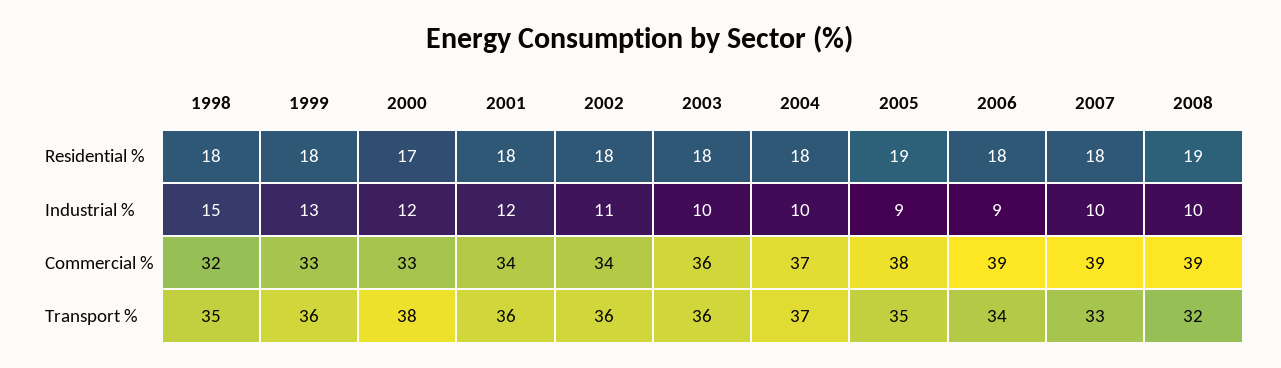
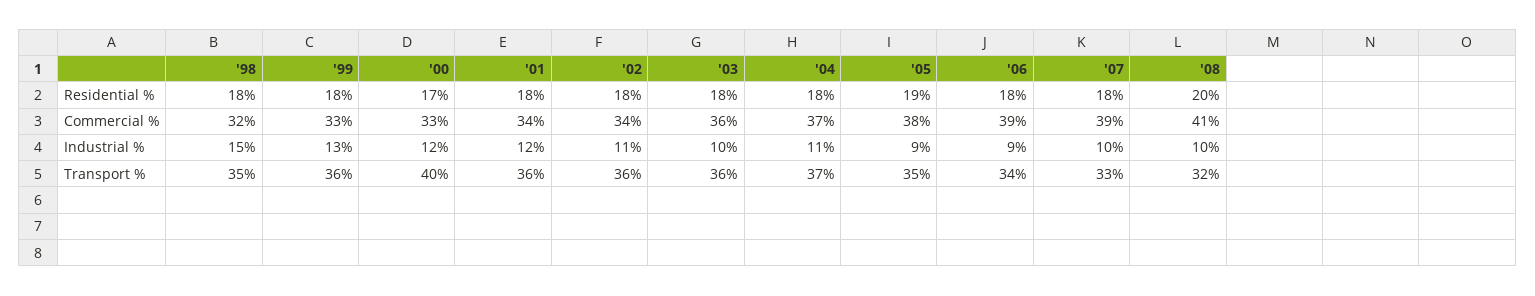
2008, Residential %: 19 -> 20
2004, Industrial %: 10 -> 11
2008, Commercial %: 39 -> 41
2000, Transport %: 38 -> 40

